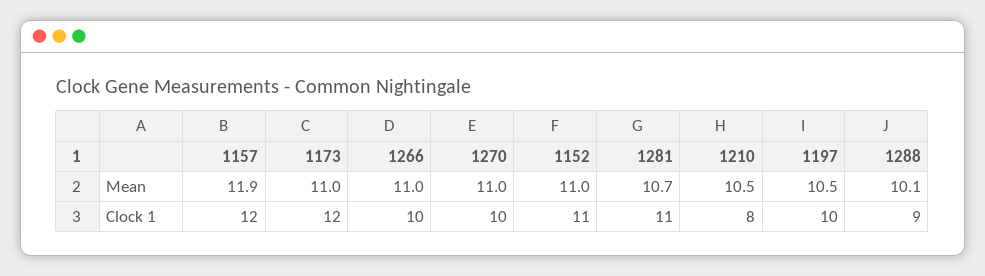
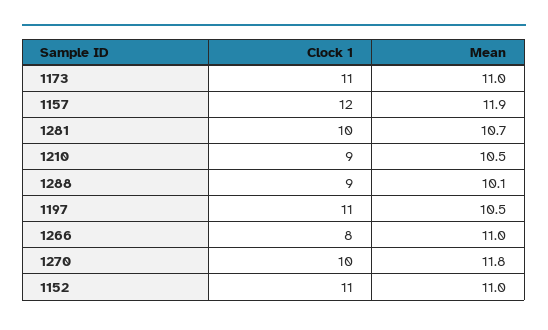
1270, Mean: 11 -> 11.8
1173, Clock 1: 12 -> 11
1266, Clock 1: 10 -> 8
1281, Clock 1: 11 -> 10
1210, Clock 1: 8 -> 9
1197, Clock 1: 10 -> 11

